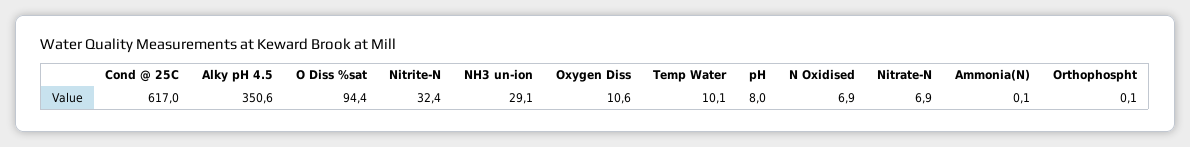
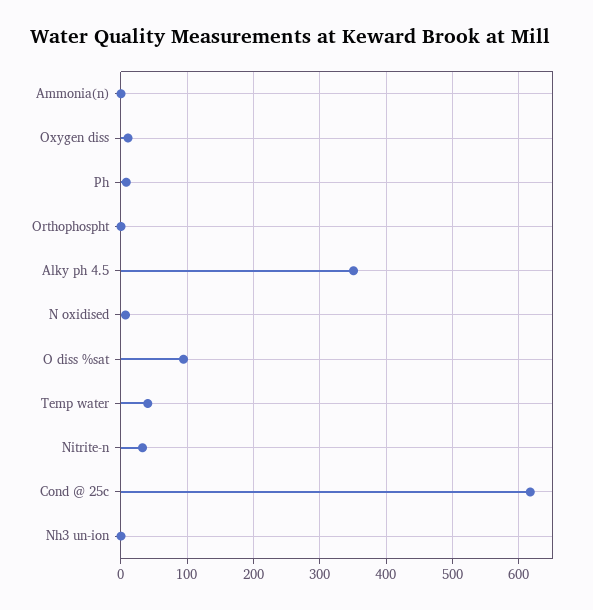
NH3 un-ion: 29.1 -> 0
Temp Water: 10.1 -> 40
Nitrate-N: 6.9 -> none

